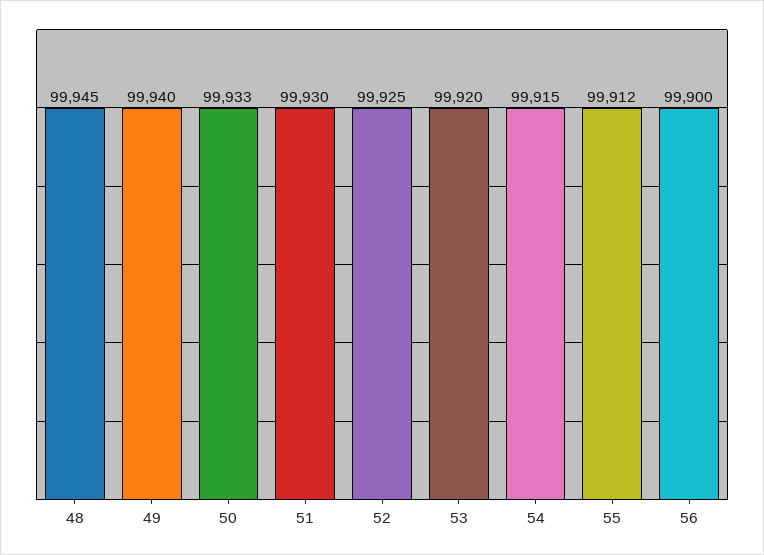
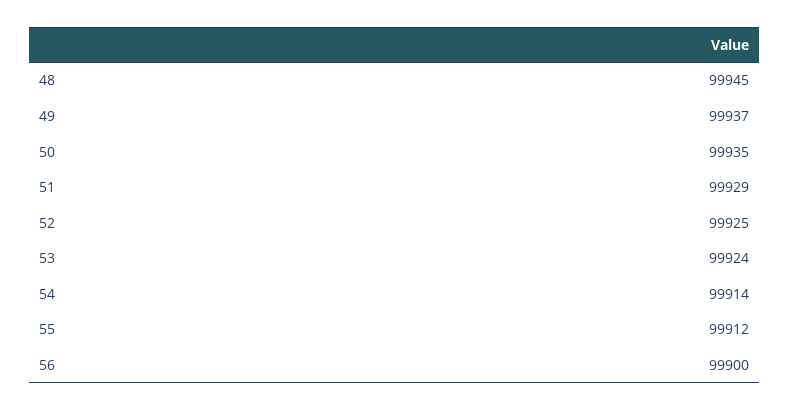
49: 99940 -> 99937
50: 99933 -> 99935
51: 99930 -> 99929
53: 99920 -> 99924
54: 99915 -> 99914

